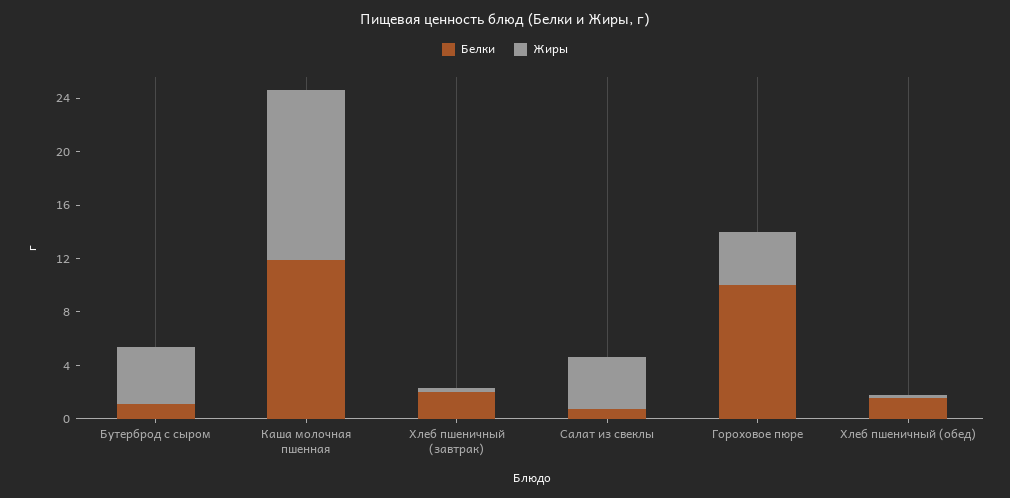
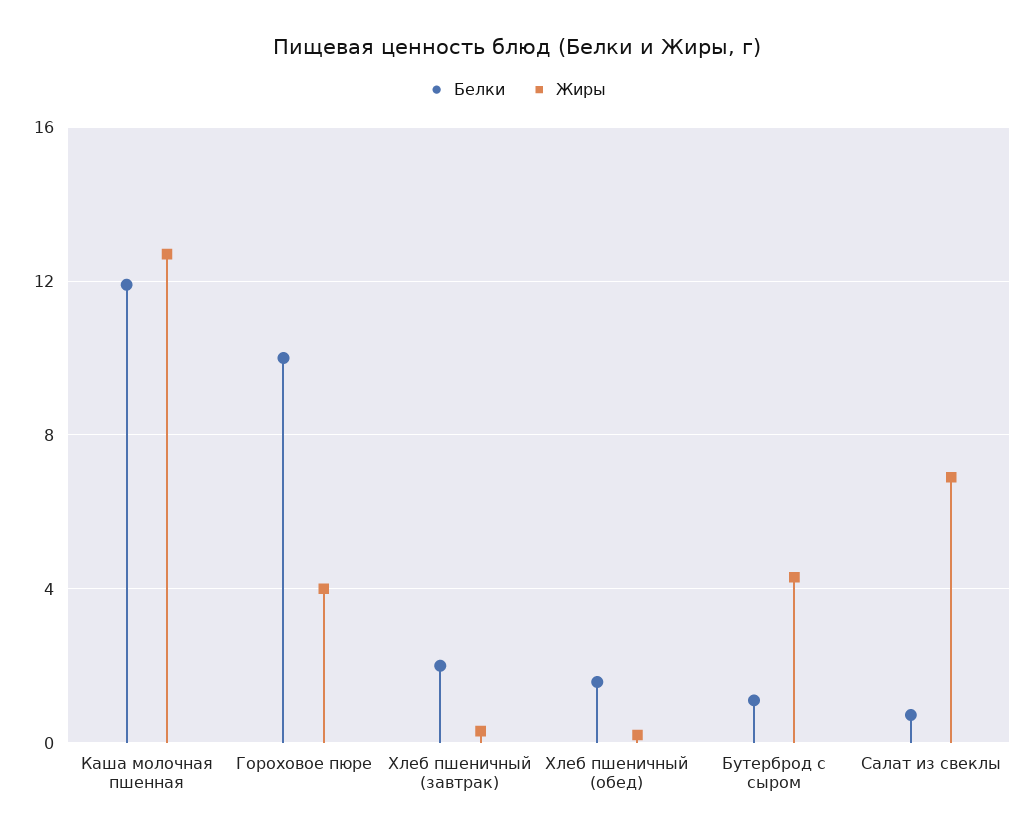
Жиры, Салат из свеклы: 4 -> 7

